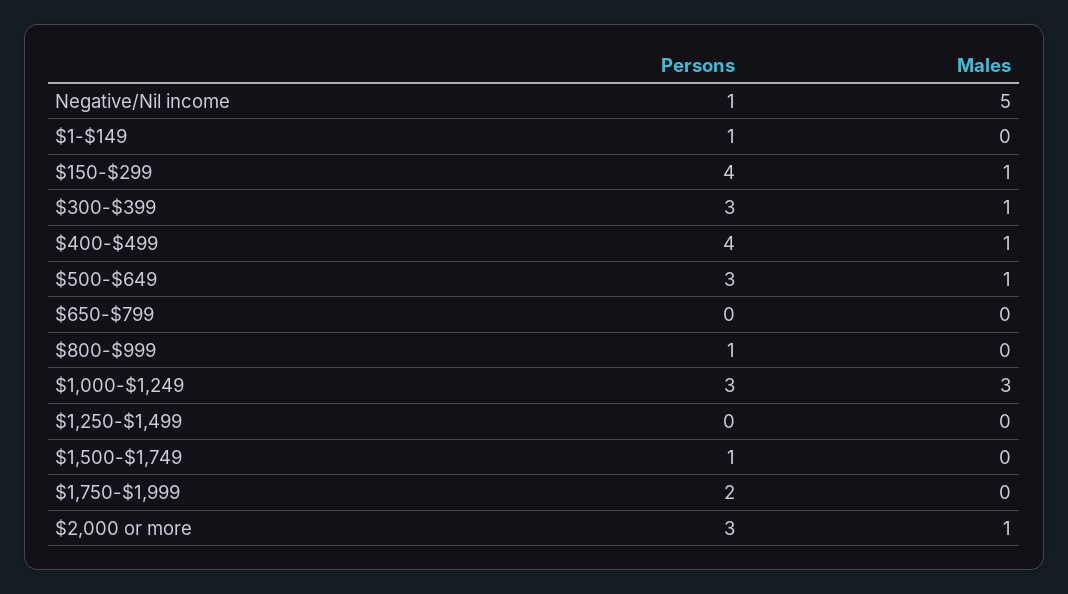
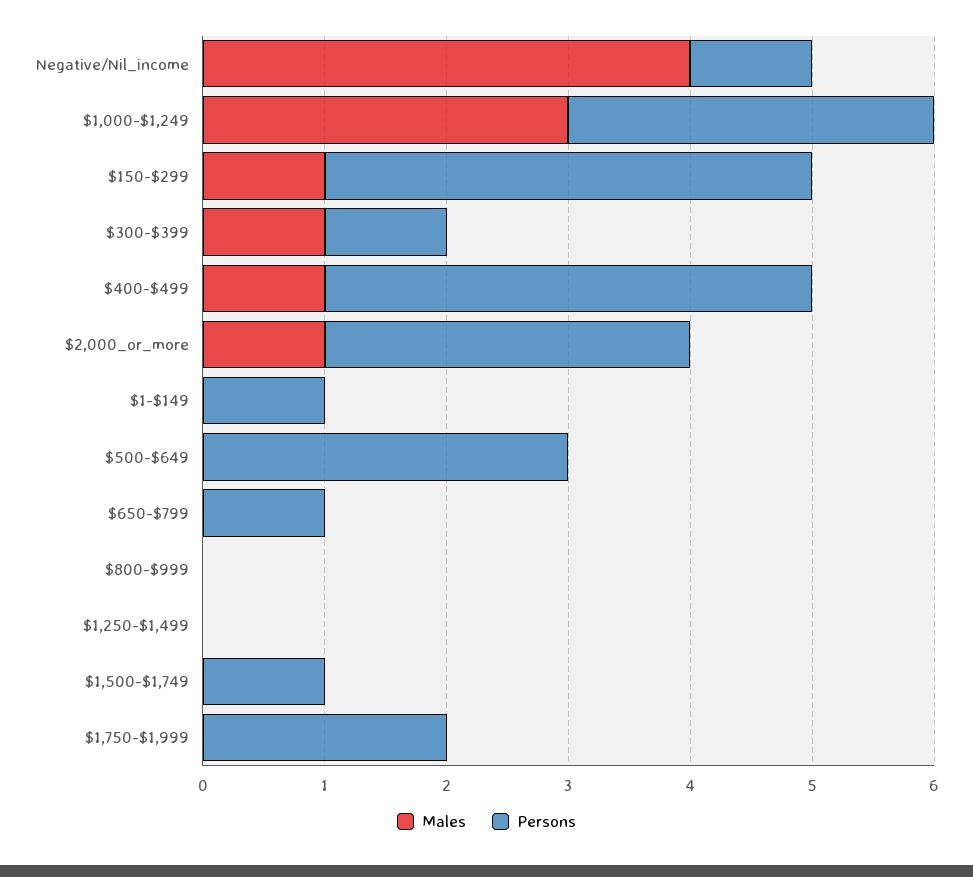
Males, Negative/Nil income: 5 -> 4
Persons, $300-$399: 3 -> 1
Males, $500-$649: 1 -> 0
Persons, $650-$799: 0 -> 1
Persons, $800-$999: 1 -> 0

